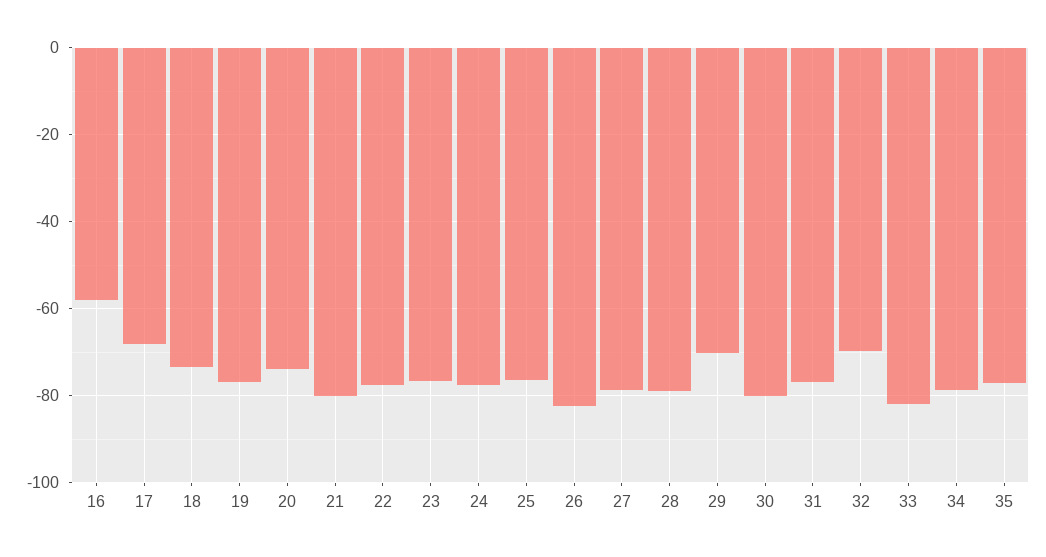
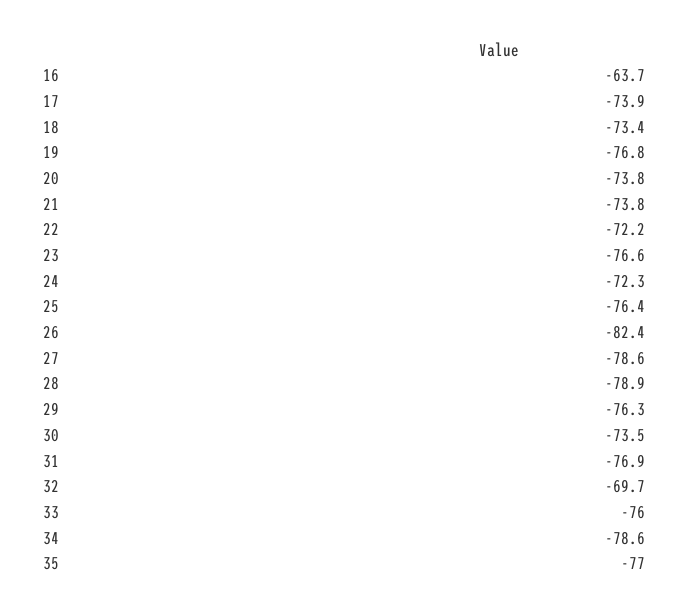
16: -58 -> -63.7
17: -68 -> -73.9
21: -80 -> -73.8
22: -78 -> -72.2
24: -78 -> -72.3
29: -70 -> -76.3
30: -80 -> -73.5
33: -82 -> -76

